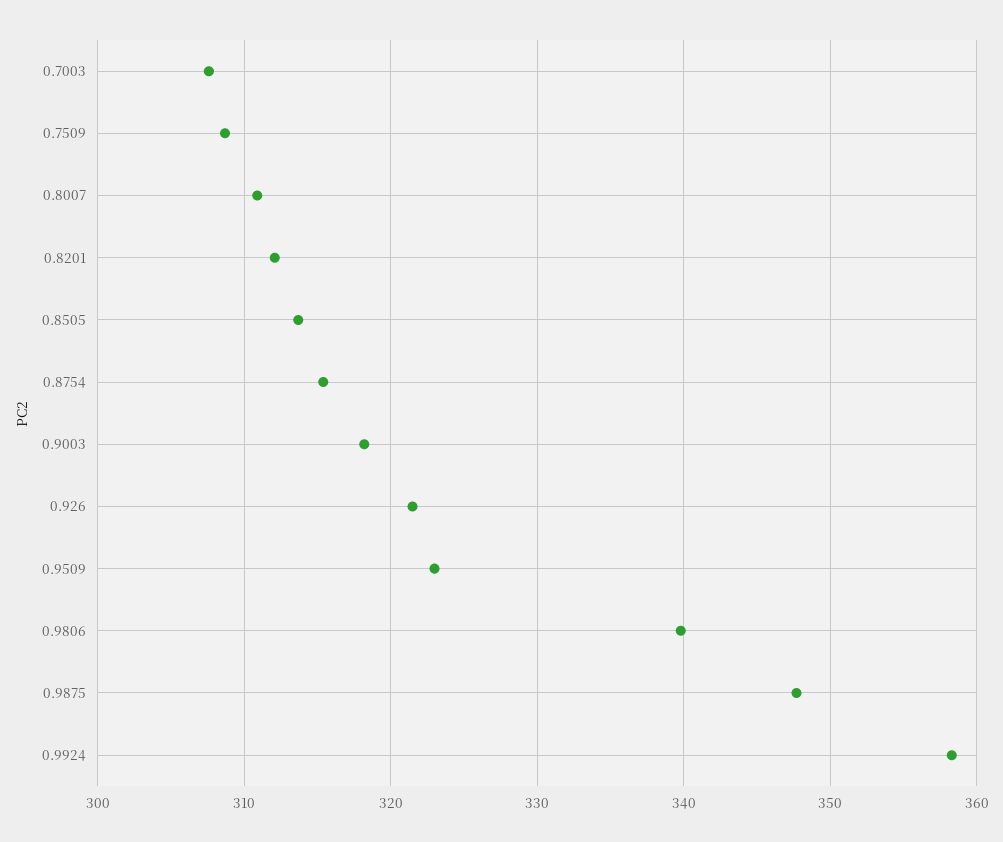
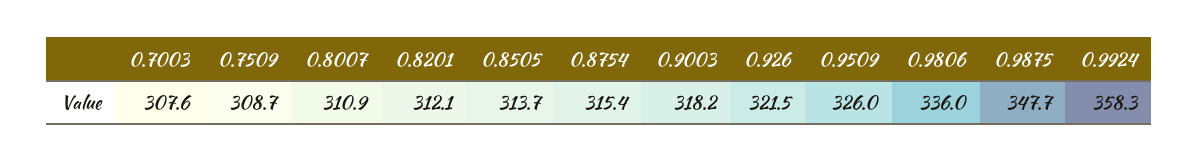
0.9509: 323 -> 326
0.9806: 340 -> 336

